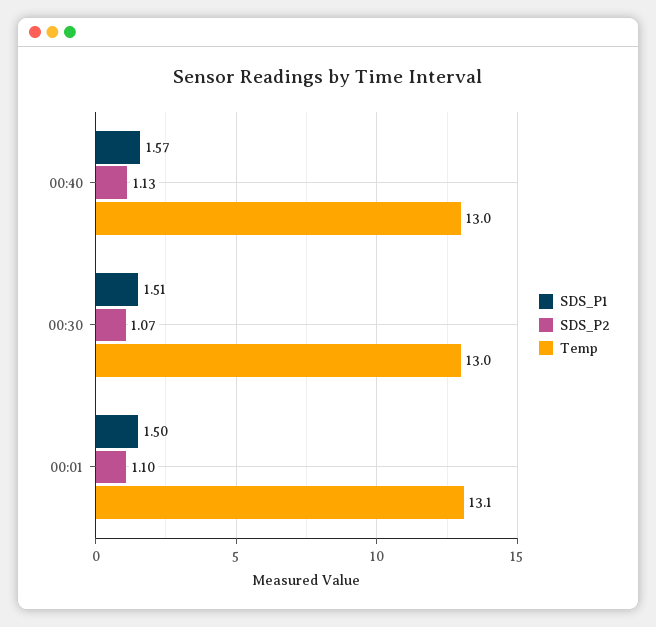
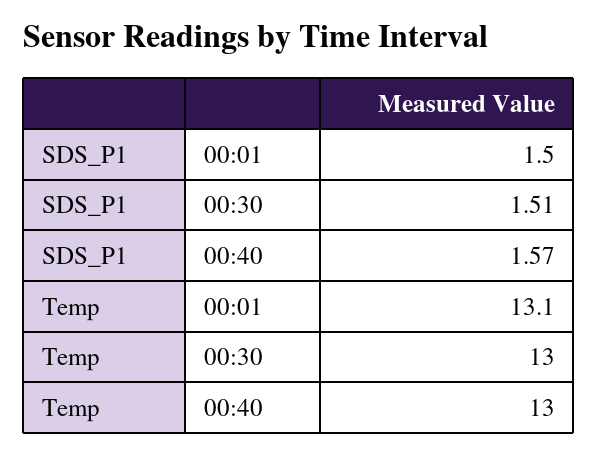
SDS_P2, 00:40: 1.13 -> none
SDS_P2, 00:30: 1.07 -> none
SDS_P2, 00:01: 1.1 -> none

